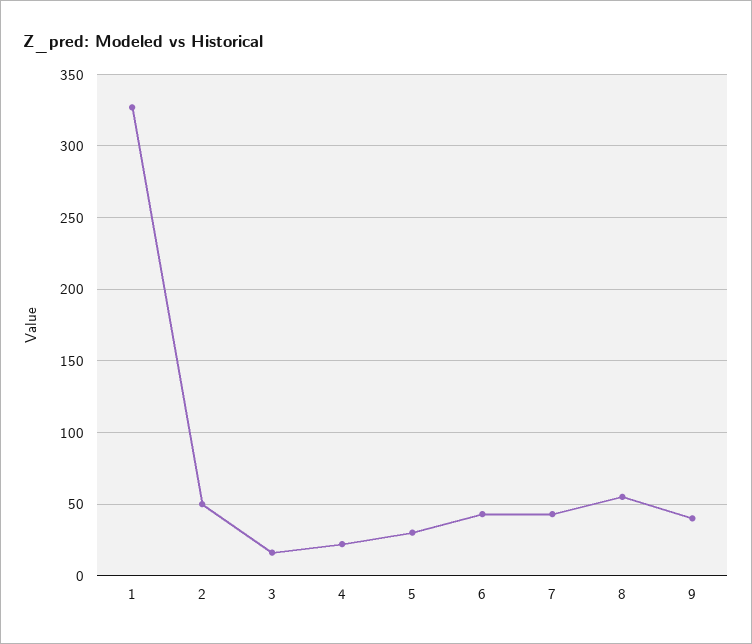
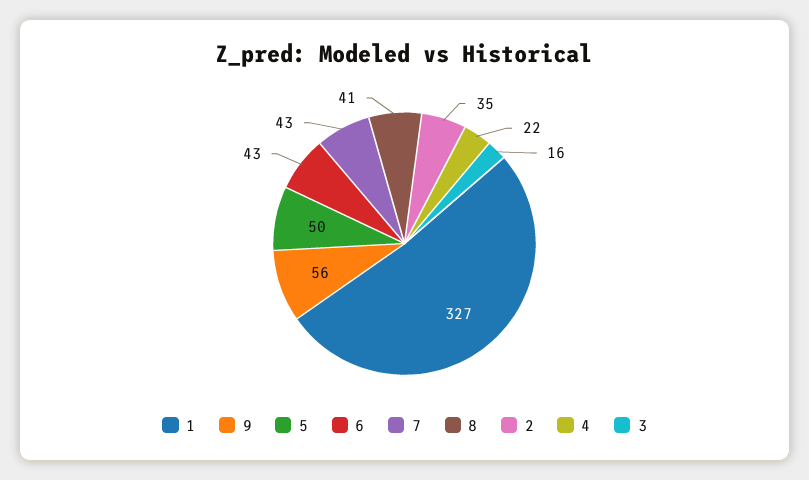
2: 50 -> 35
5: 30 -> 50
8: 55 -> 41
9: 40 -> 56

